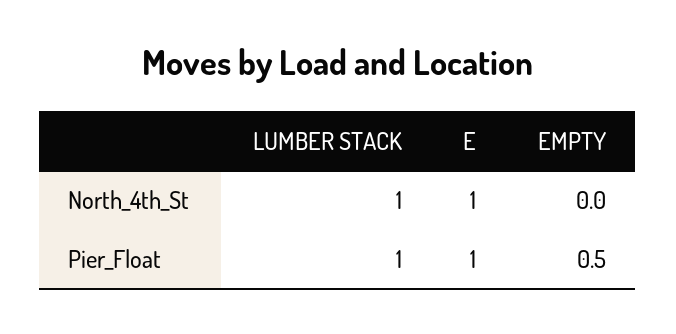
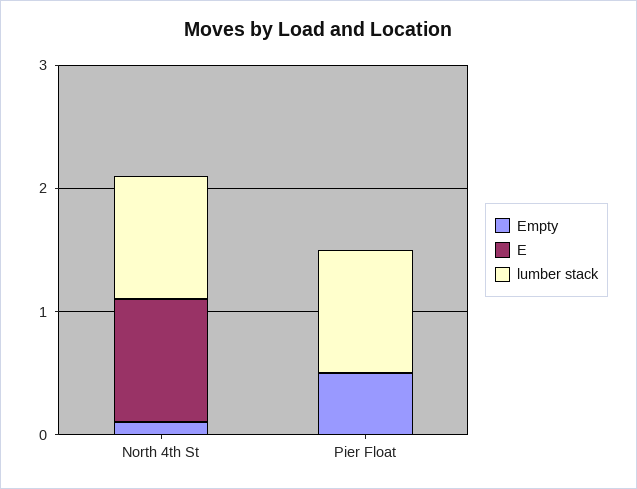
EMPTY, North_4th_St: 0 -> 0.1
E, Pier_Float: 1 -> 0

